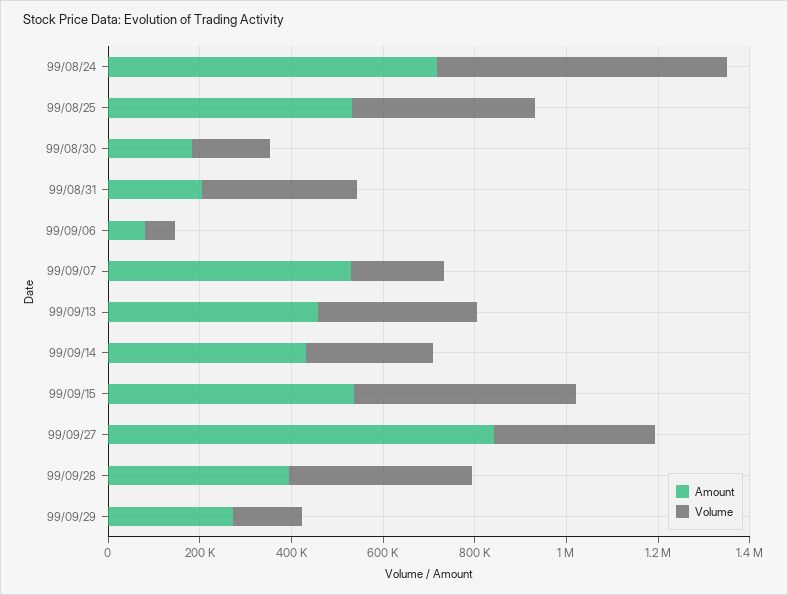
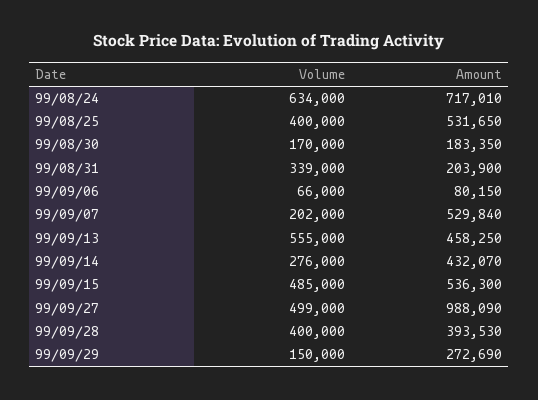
Volume, 99/09/13: 350000 -> 555000
Amount, 99/09/27: 850000 -> 988090
Volume, 99/09/27: 350000 -> 499000

